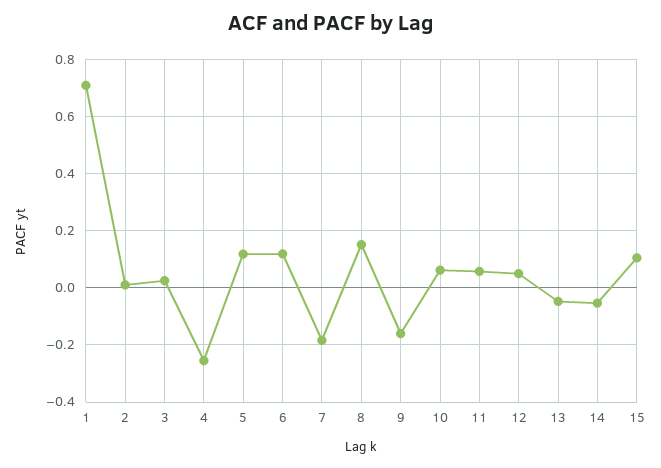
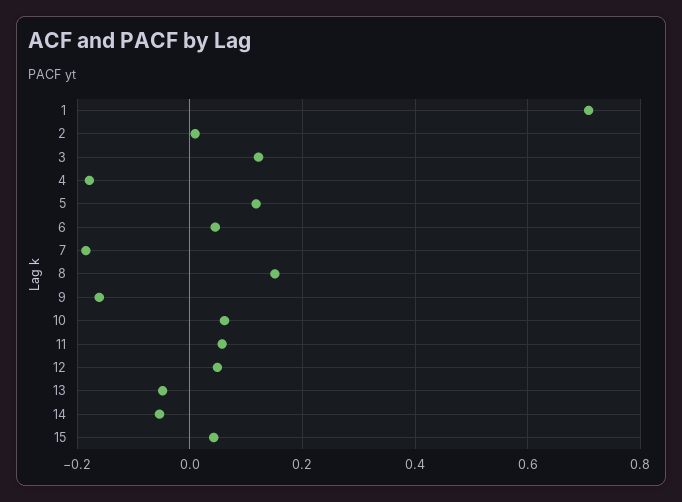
3: 0.025 -> 0.12
4: -0.25 -> -0.18
6: 0.125 -> 0.04
15: 0.1 -> 0.04

